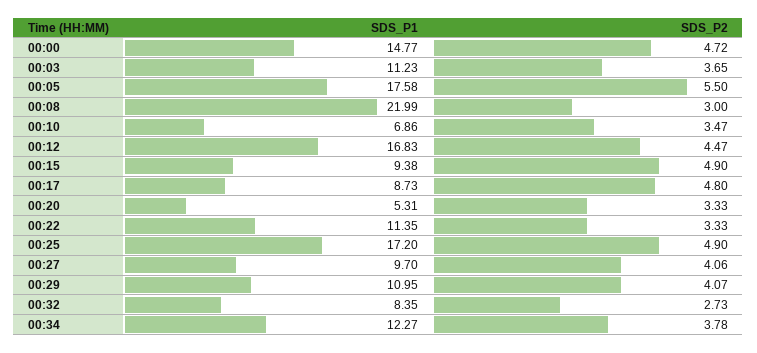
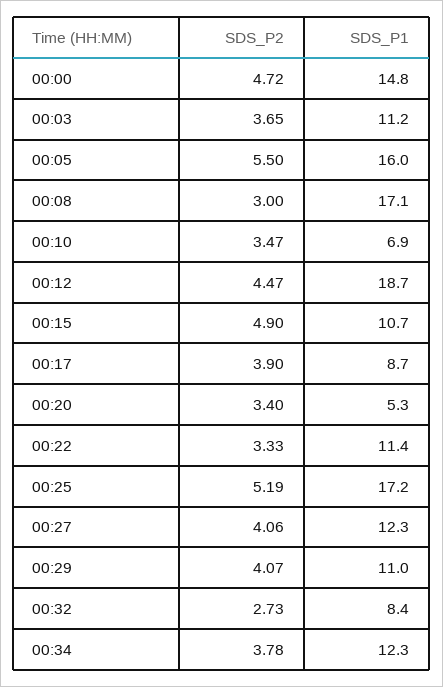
SDS_P1, 00:05: 17.58 -> 16
SDS_P1, 00:08: 21.99 -> 17.1
SDS_P1, 00:12: 16.83 -> 18.7
SDS_P1, 00:15: 9.38 -> 10.7
SDS_P2, 00:17: 4.8 -> 3.9
SDS_P2, 00:20: 3.33 -> 3.4
SDS_P2, 00:25: 4.9 -> 5.19
SDS_P1, 00:27: 9.7 -> 12.3

